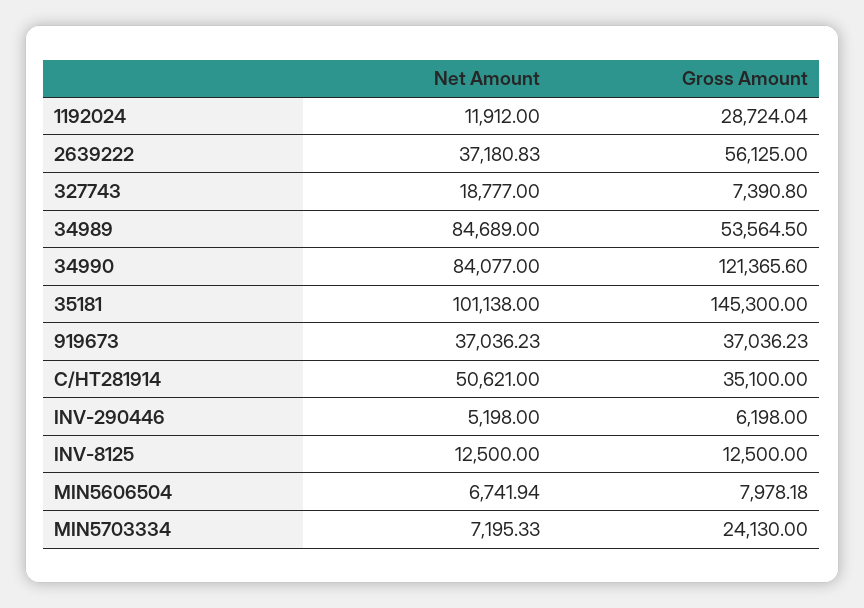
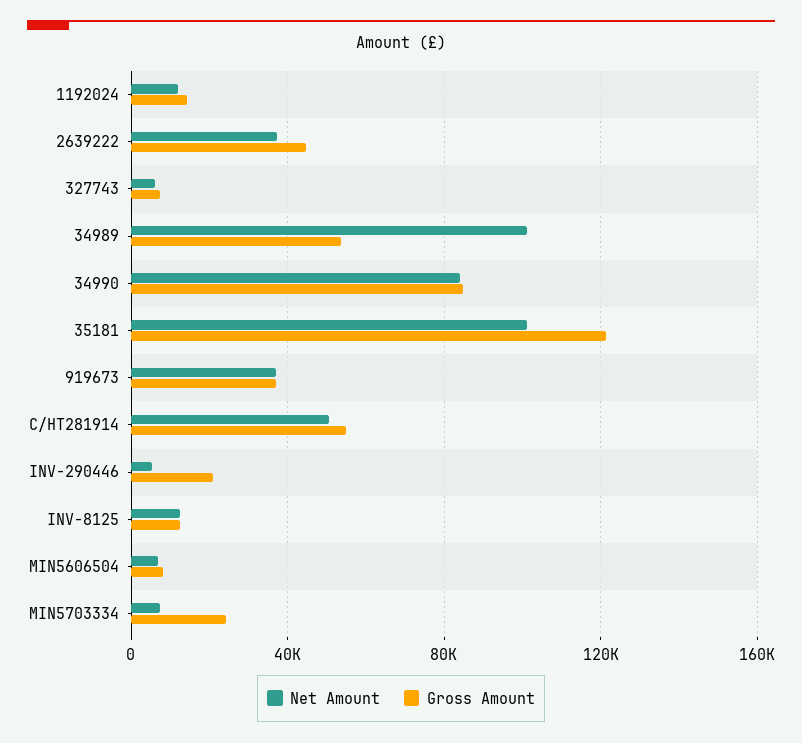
Gross Amount, 1192024: 28724.04 -> 15000
Gross Amount, 2639222: 56125 -> 45000
Net Amount, 327743: 18777 -> 5000
Net Amount, 34989: 84689 -> 100000
Gross Amount, 34990: 121365.6 -> 85000
Gross Amount, 35181: 145300 -> 120000
Gross Amount, C/HT281914: 35100 -> 55000
Gross Amount, INV-290446: 6198 -> 20000

